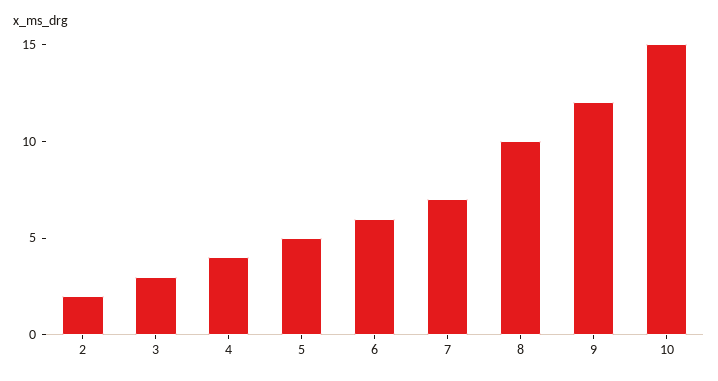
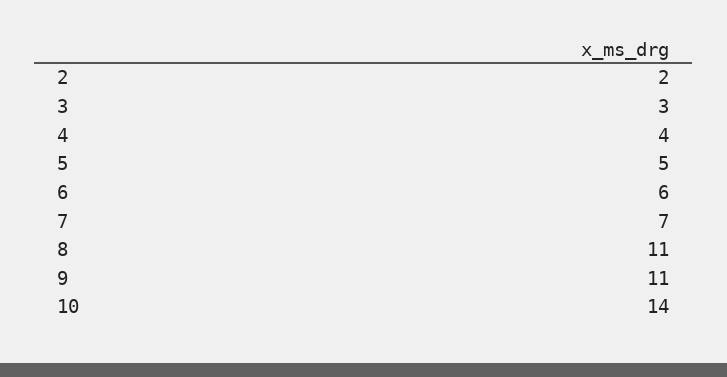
8: 10 -> 11
9: 12 -> 11
10: 15 -> 14

